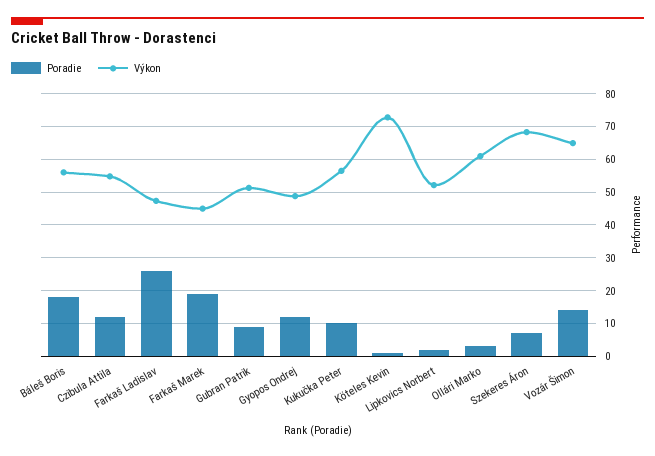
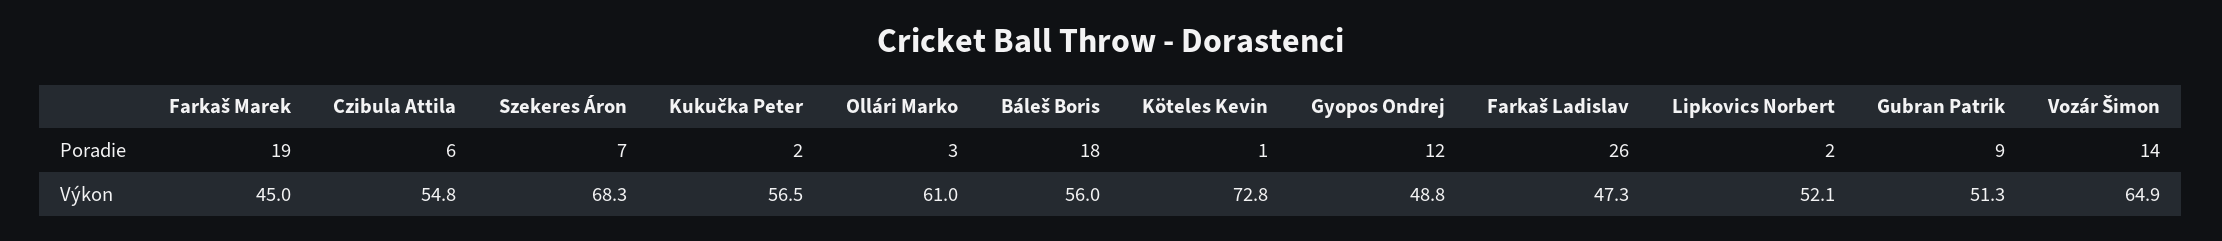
Poradie, Czibula Attila: 12 -> 6
Poradie, Kukučka Peter: 10 -> 2

